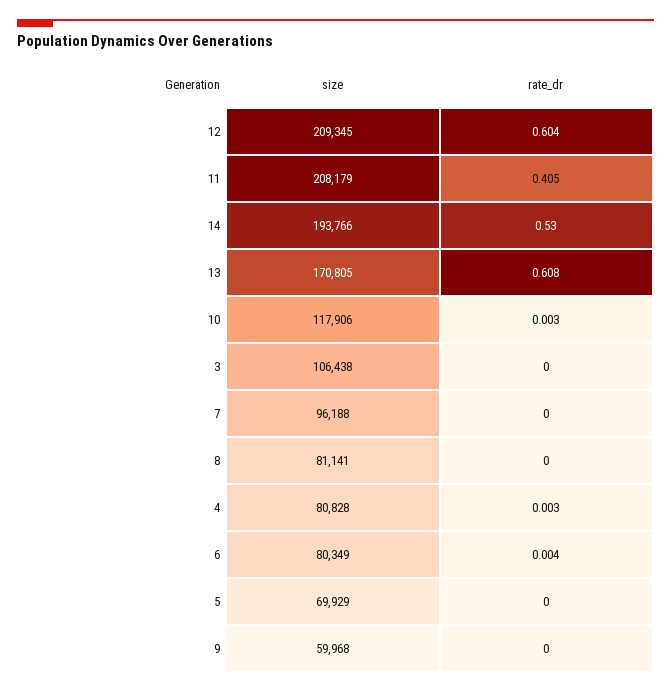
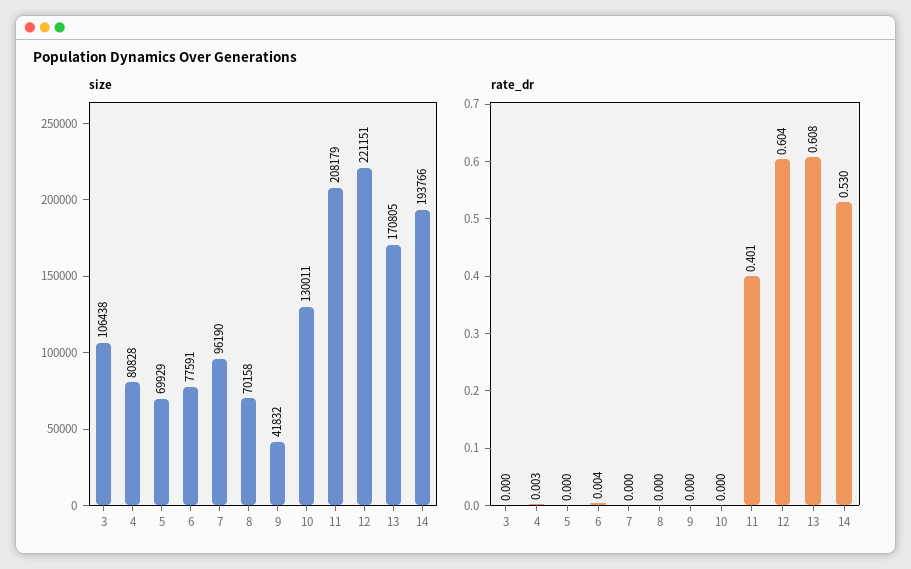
size, 12: 209345 -> 221151
rate_dr, 11: 0.405 -> 0.401
size, 10: 117906 -> 130011
rate_dr, 10: 0.003 -> 0
size, 7: 96188 -> 96190
size, 8: 81141 -> 70158
size, 6: 80349 -> 77591
size, 9: 59968 -> 41832

